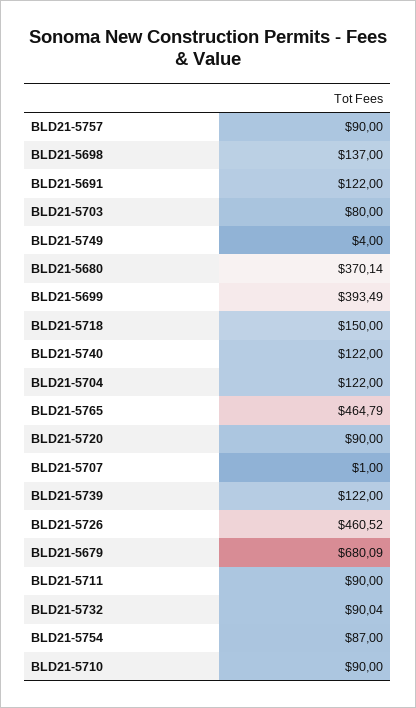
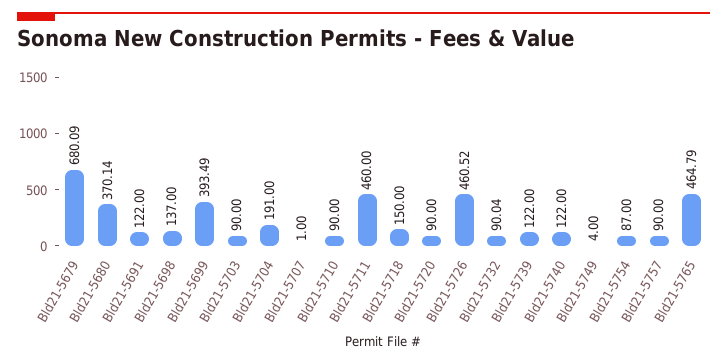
BLD21-5703: 80 -> 90
BLD21-5704: 122 -> 191
BLD21-5711: 90 -> 460

